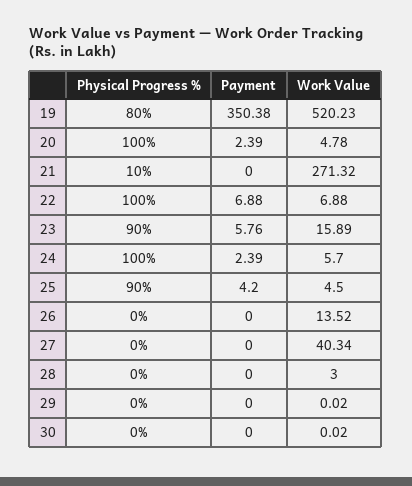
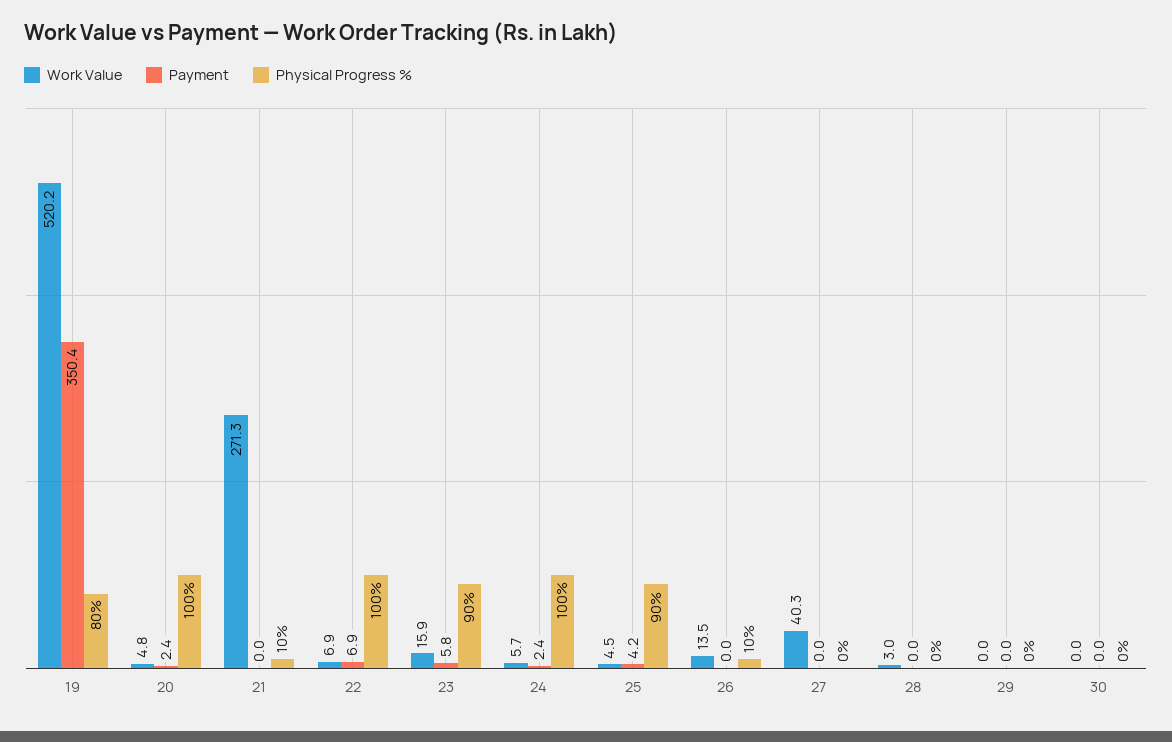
Physical Progress %, 26: 0 -> 10

